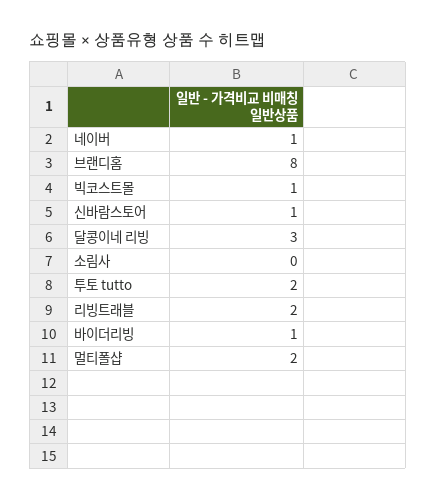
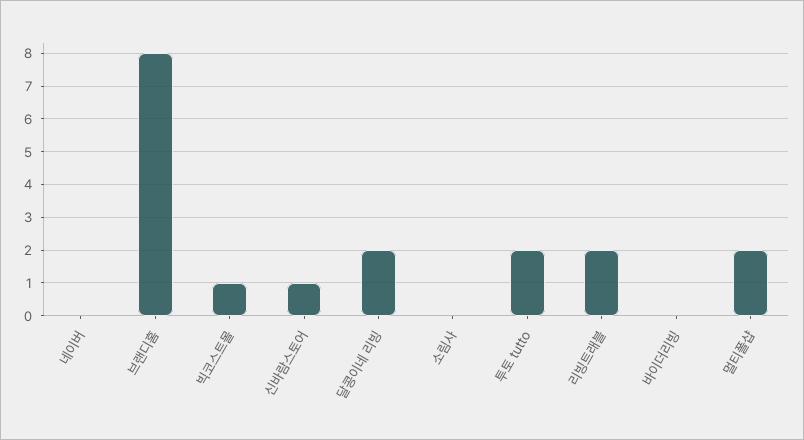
네이버: 1 -> 0
달콩이네 리빙: 3 -> 2
바이더리빙: 1 -> 0

